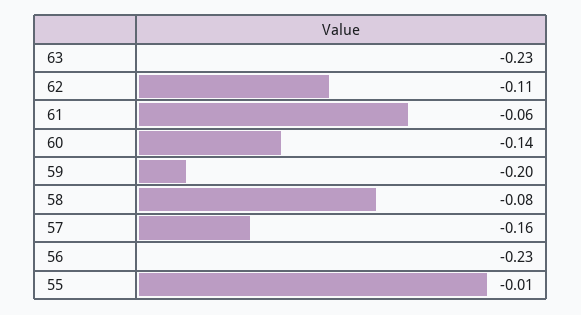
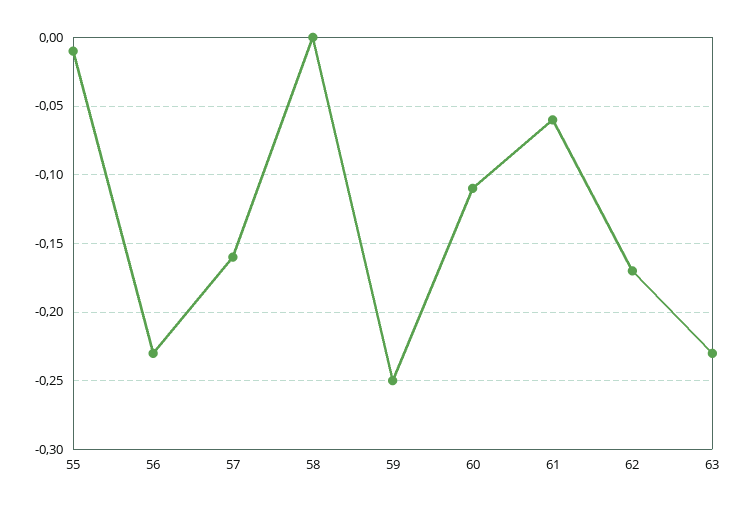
62: -0.11 -> -0.17
60: -0.14 -> -0.11
59: -0.2 -> -0.25
58: -0.08 -> 0

